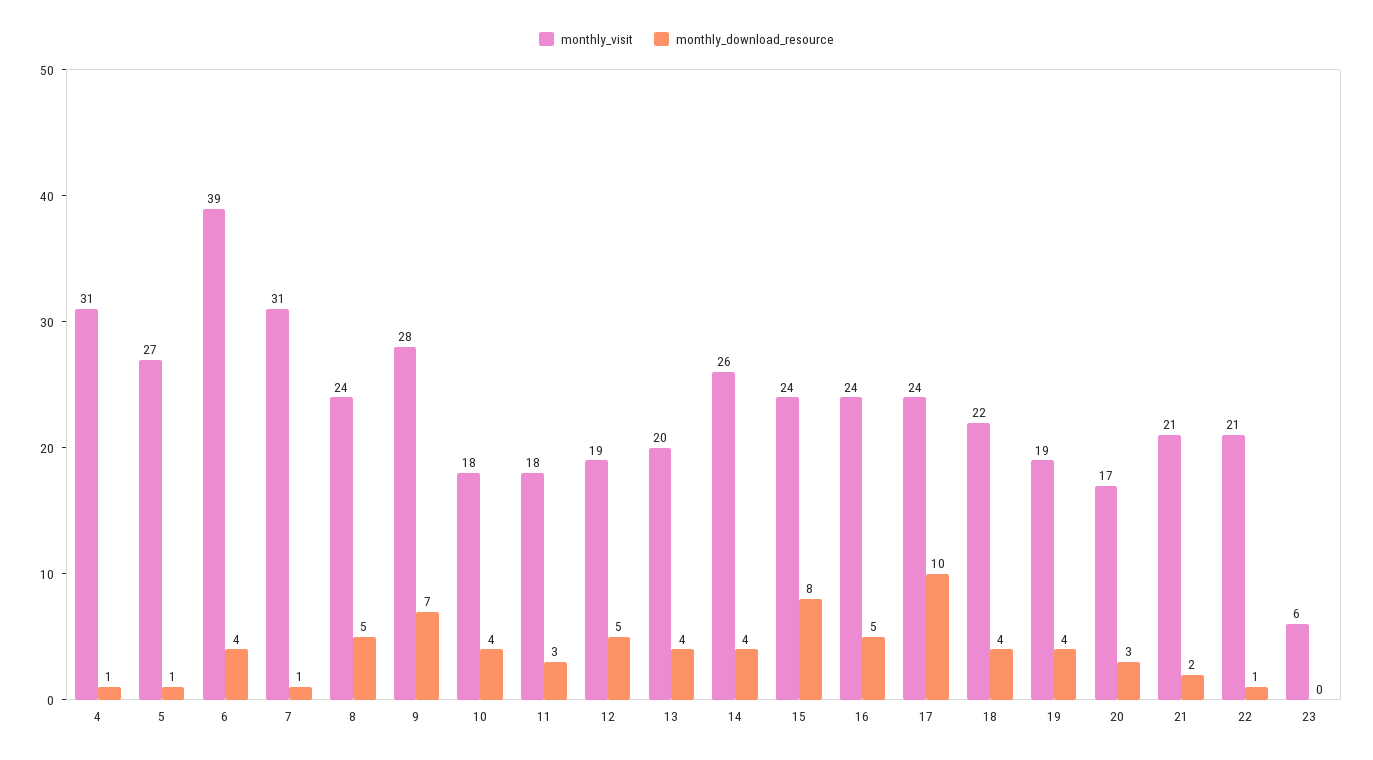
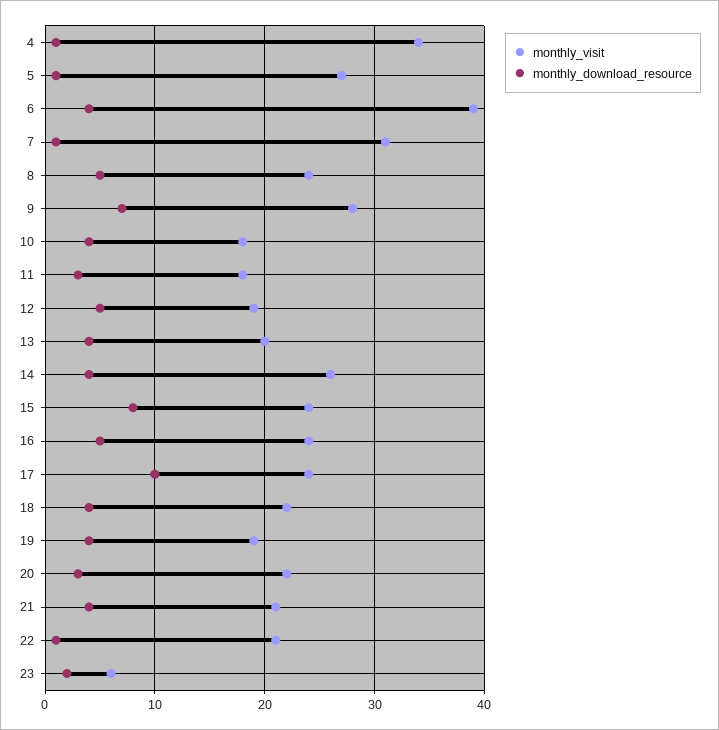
monthly_visit, 4: 31 -> 34
monthly_visit, 20: 17 -> 22
monthly_download_resource, 21: 2 -> 4
monthly_download_resource, 23: 0 -> 2

